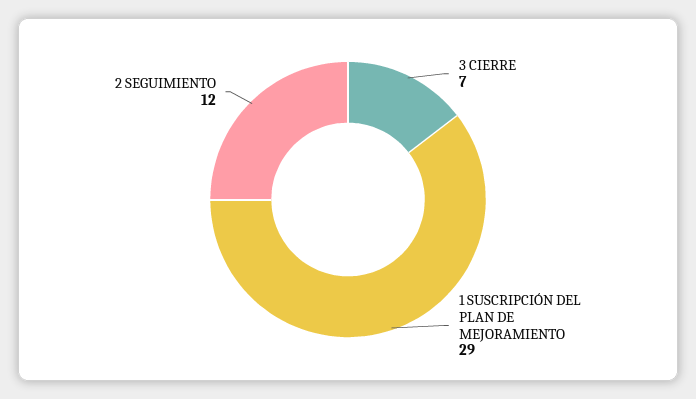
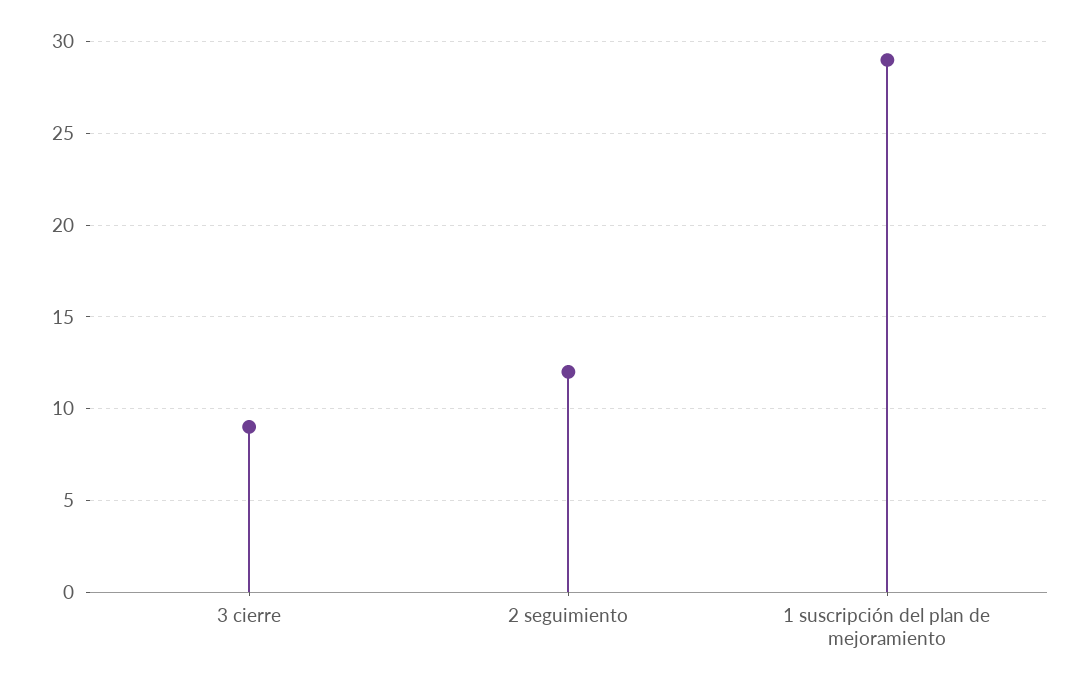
3 CIERRE: 7 -> 9

